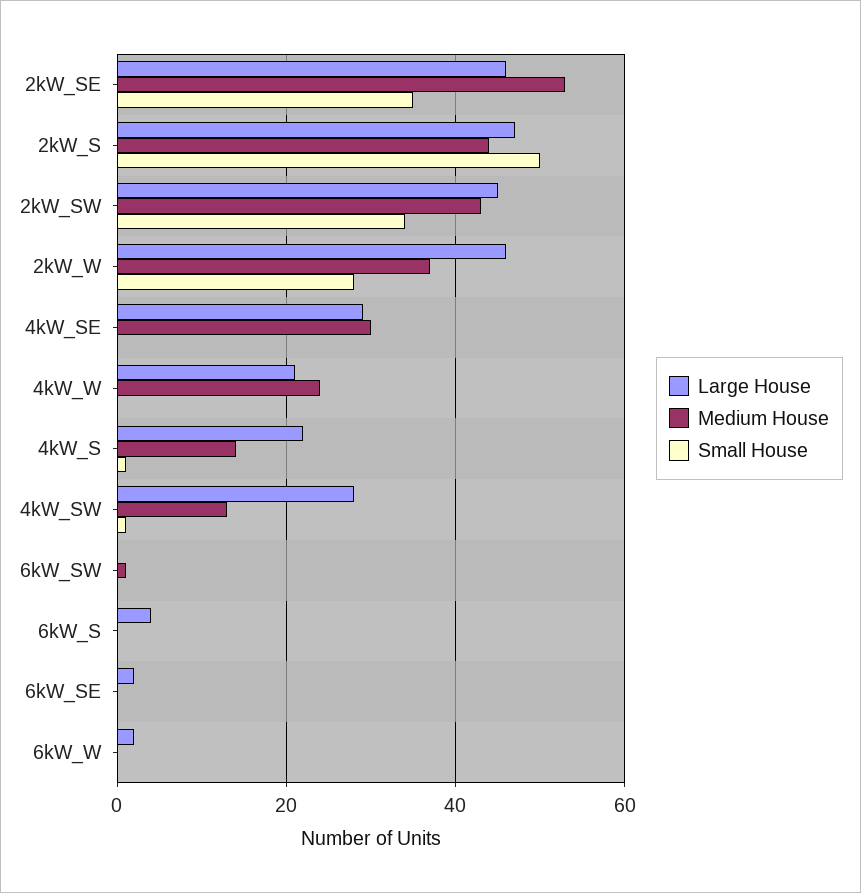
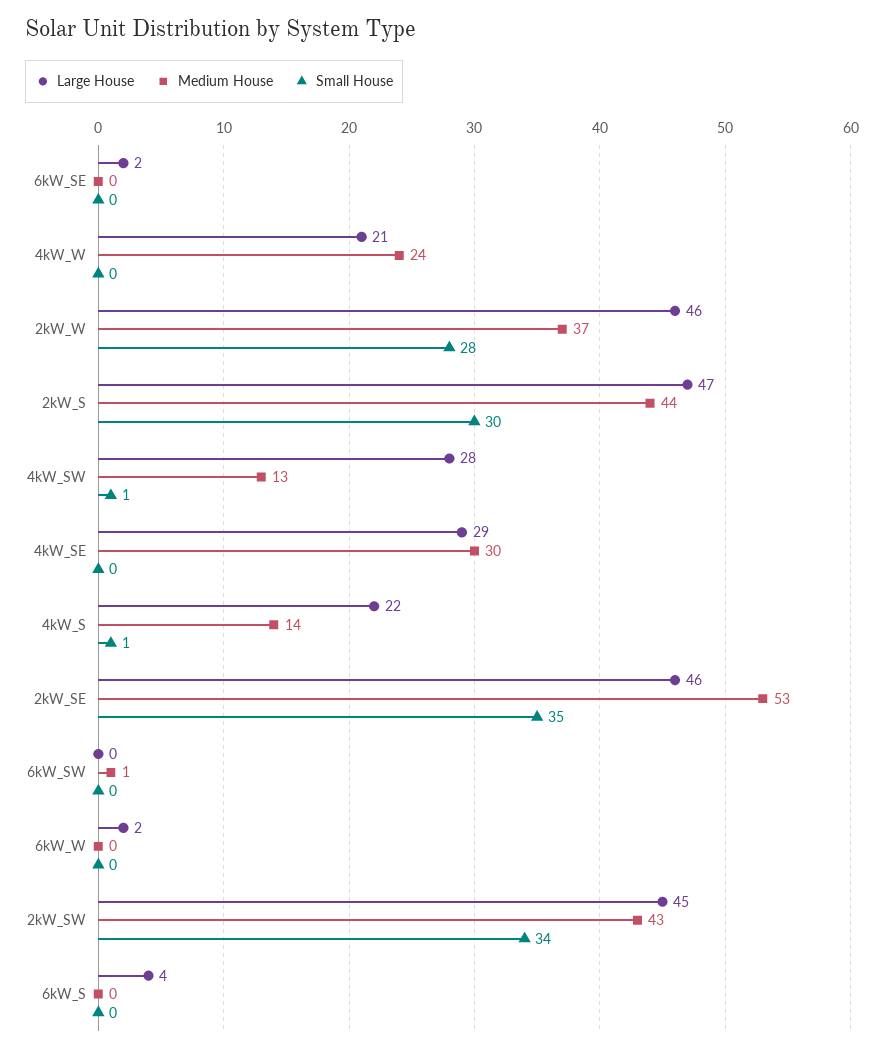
Small House, 2kW_S: 50 -> 30

